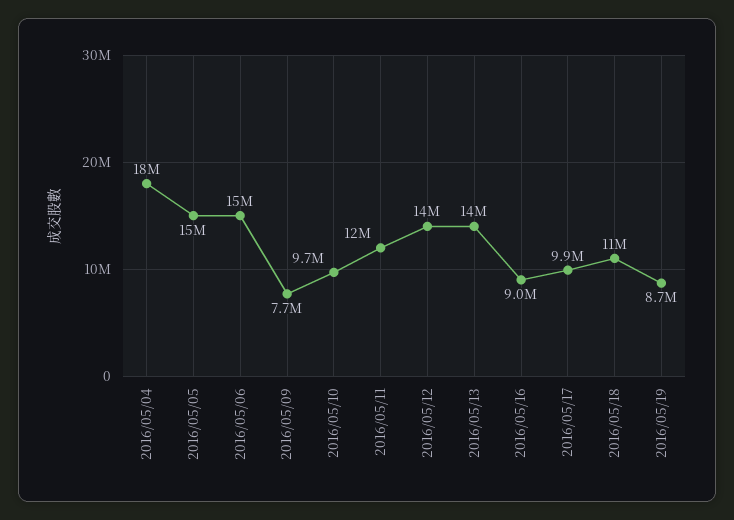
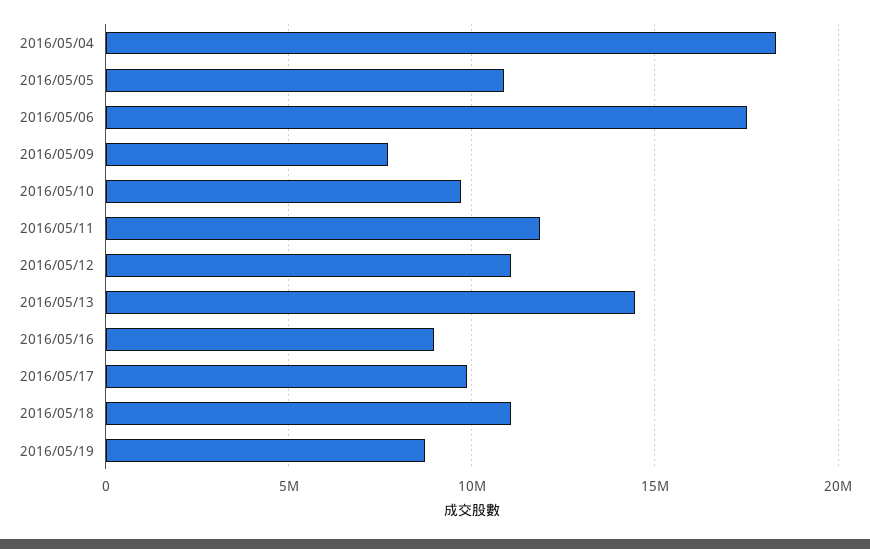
2016/05/05: 15000000 -> 11000000
2016/05/06: 15000000 -> 17500000
2016/05/12: 14000000 -> 11000000

